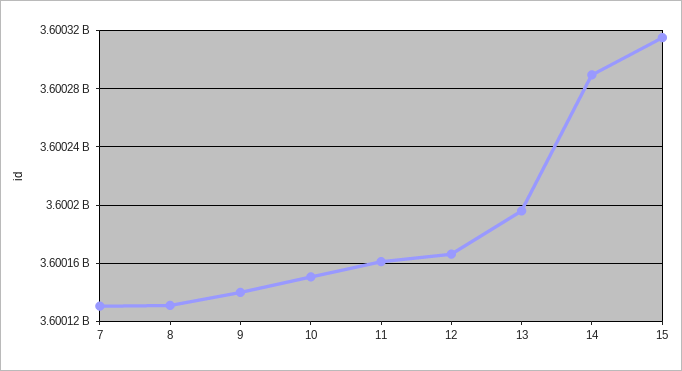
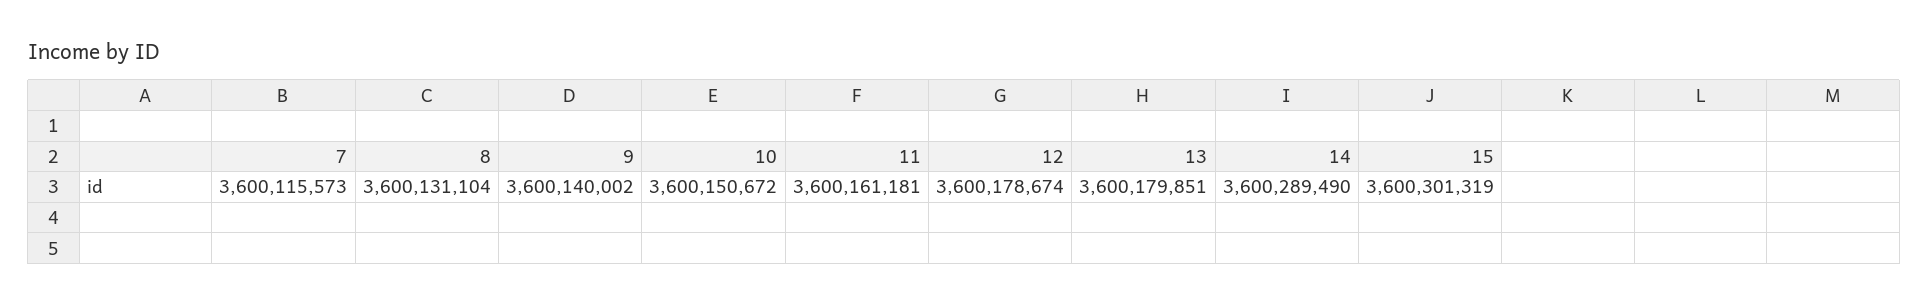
7: 3600130000 -> 3600115573
12: 3600165000 -> 3600178674
13: 3600195000 -> 3600179851
15: 3600315000 -> 3600301319

